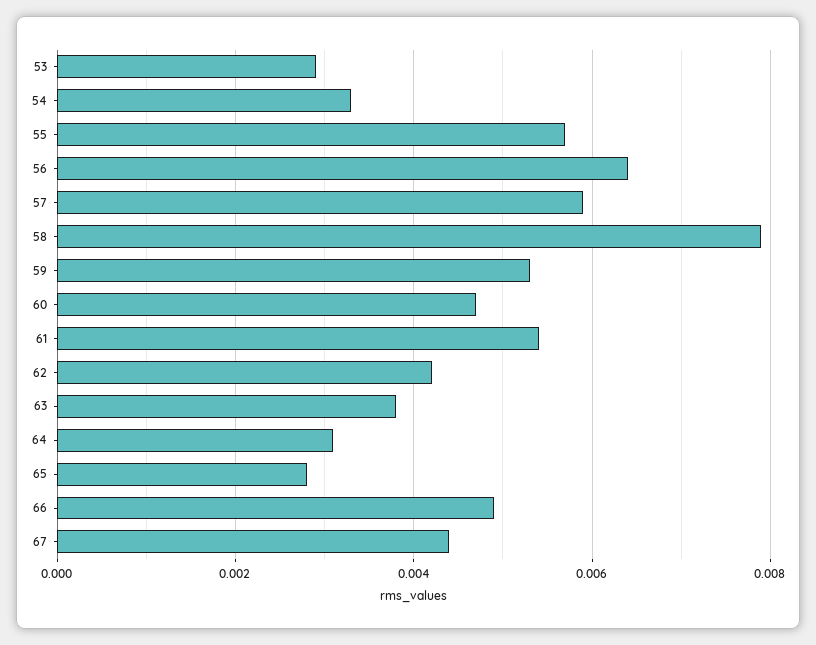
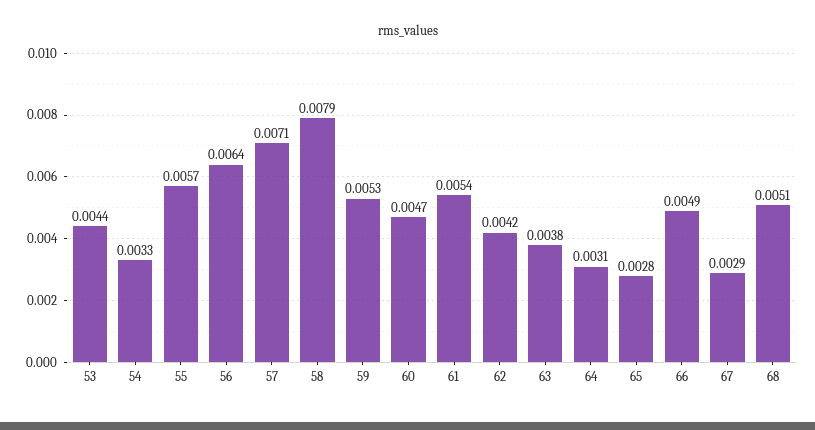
53: 0.003 -> 0.0044
57: 0.006 -> 0.0071
67: 0.0045 -> 0.0029
68: none -> 0.0051

